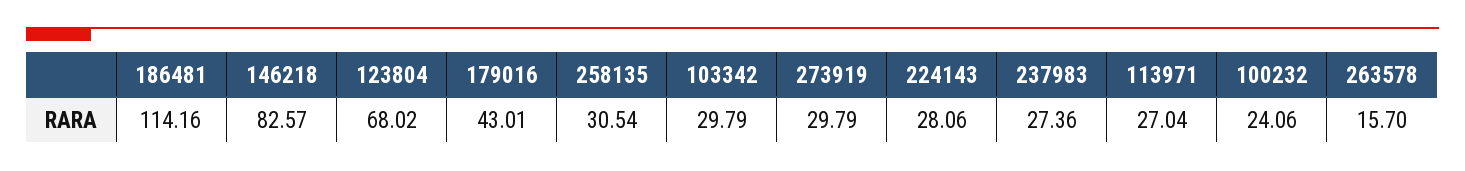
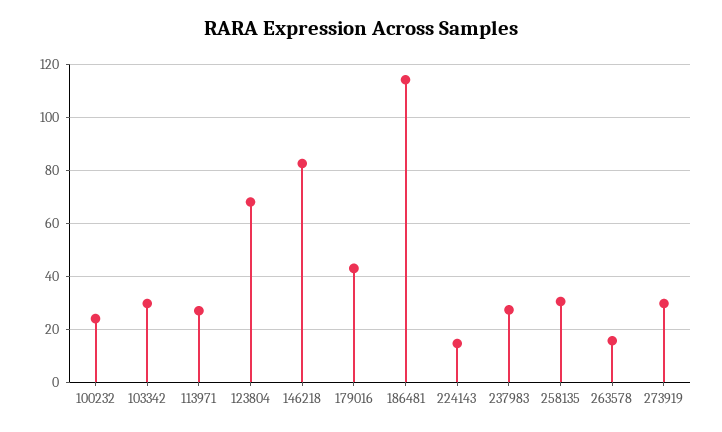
224143: 28.06 -> 15

